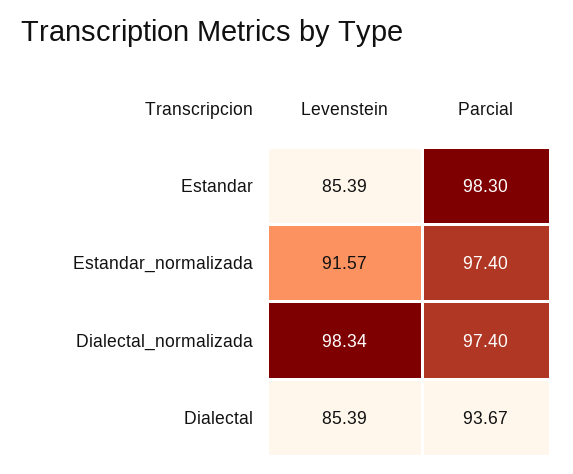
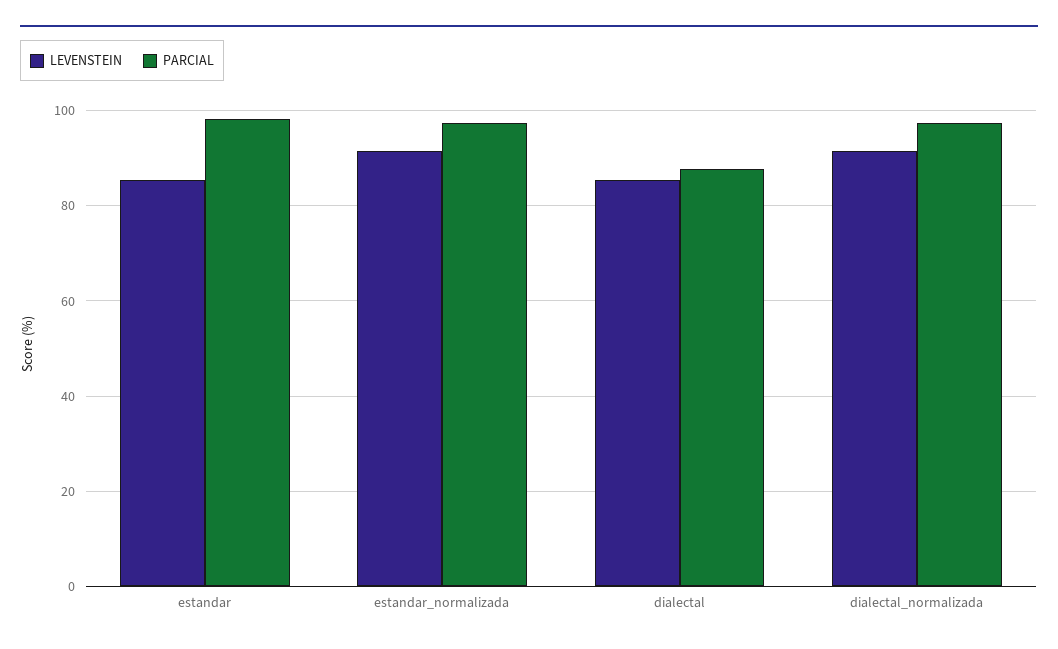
Levenstein, Dialectal_normalizada: 98.34 -> 92
Parcial, Dialectal: 93.67 -> 88

